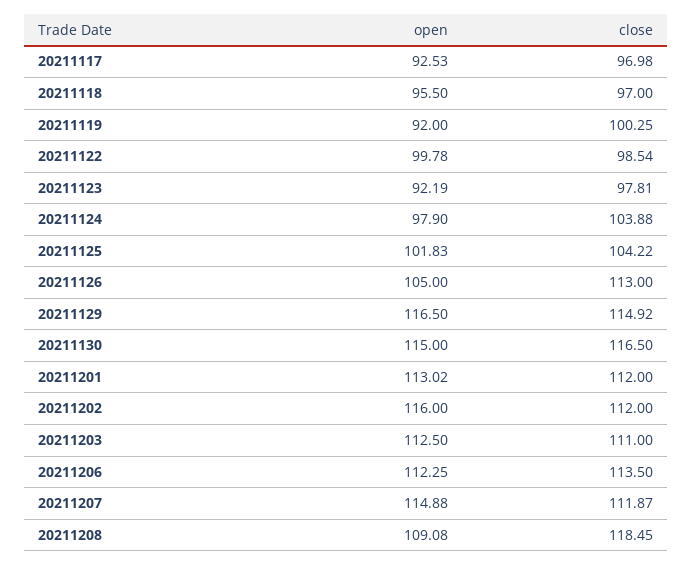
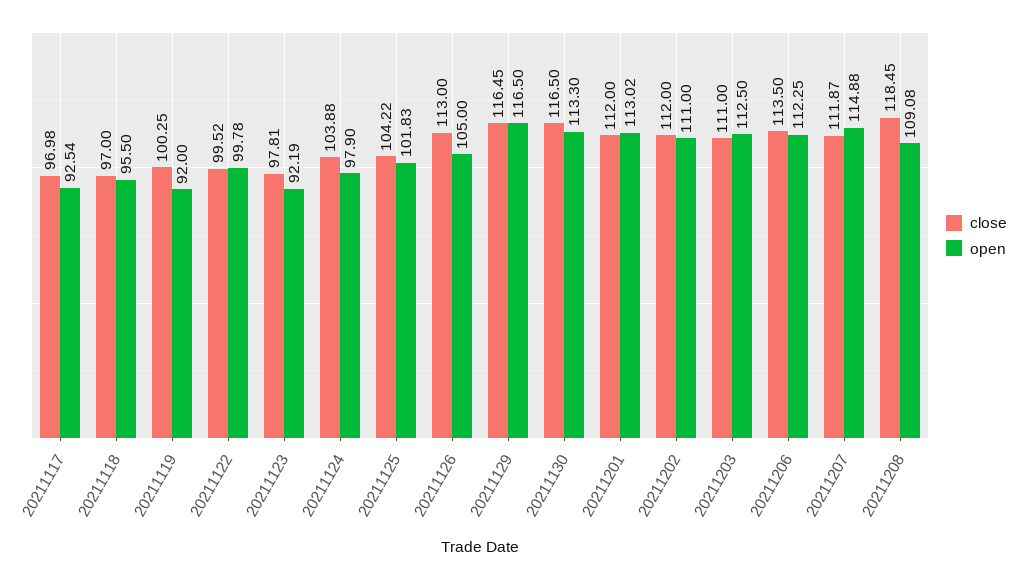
open, 20211117: 92.53 -> 92.54
close, 20211122: 98.54 -> 99.52
close, 20211129: 114.92 -> 116.45
open, 20211130: 115 -> 113.3
open, 20211202: 116 -> 111

